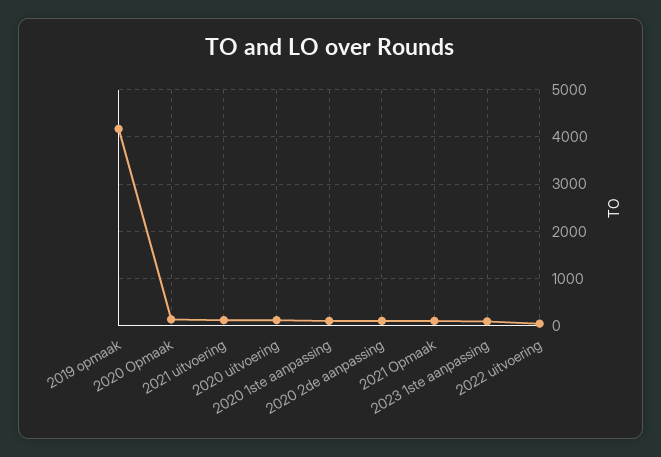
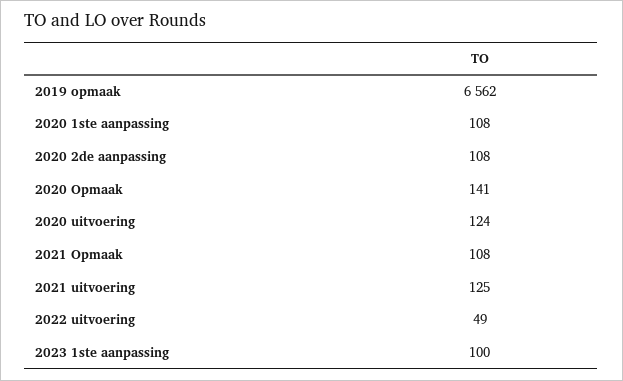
2019 opmaak: 4200 -> 6562

